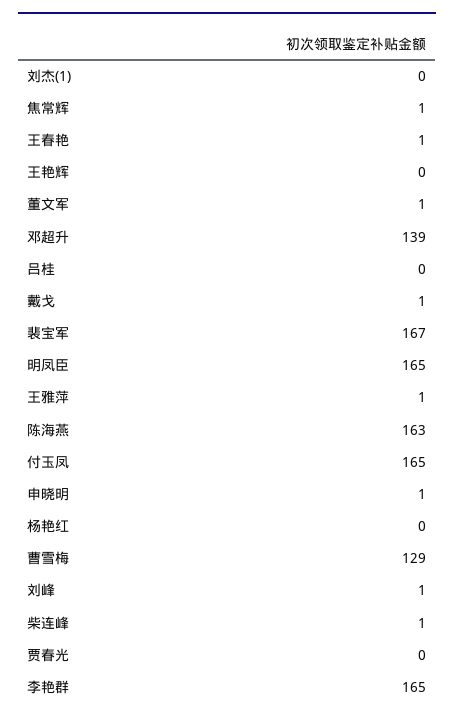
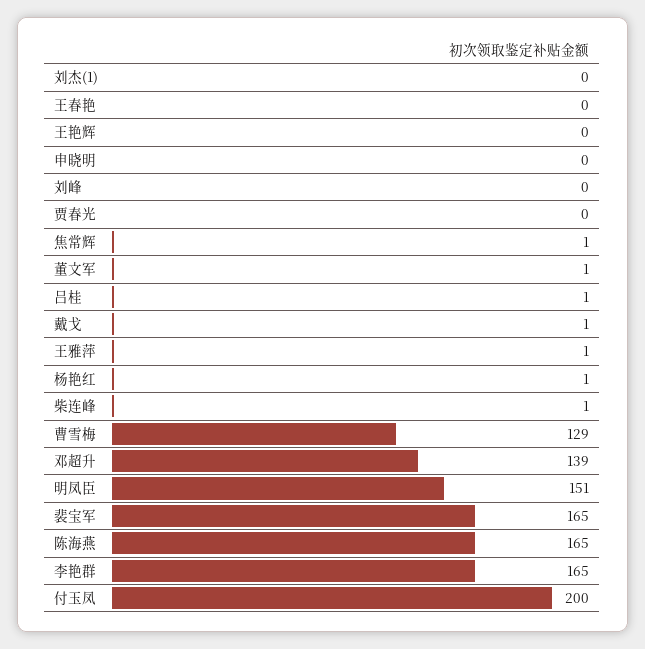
王春艳: 1 -> 0
吕桂: 0 -> 1
裴宝军: 167 -> 165
明凤臣: 165 -> 151
陈海燕: 163 -> 165
付玉凤: 165 -> 200
申晓明: 1 -> 0
杨艳红: 0 -> 1
刘峰: 1 -> 0

